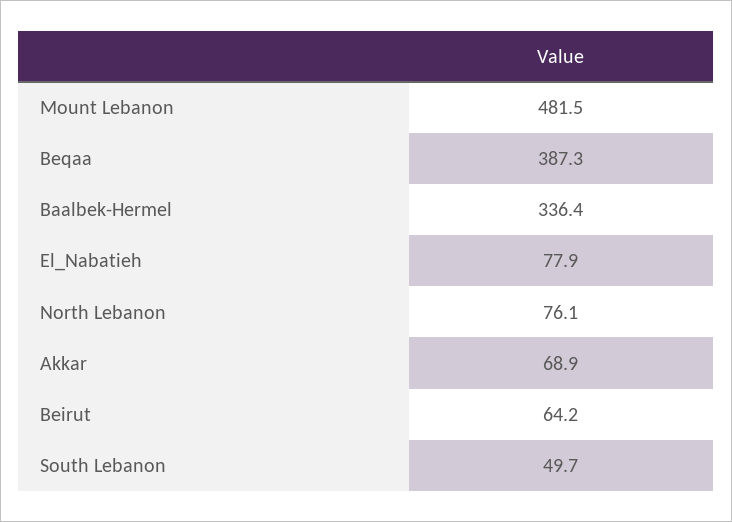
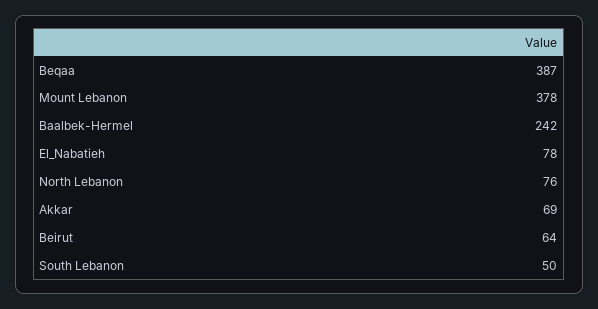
Mount Lebanon: 481.5 -> 378
Baalbek-Hermel: 336.4 -> 242

